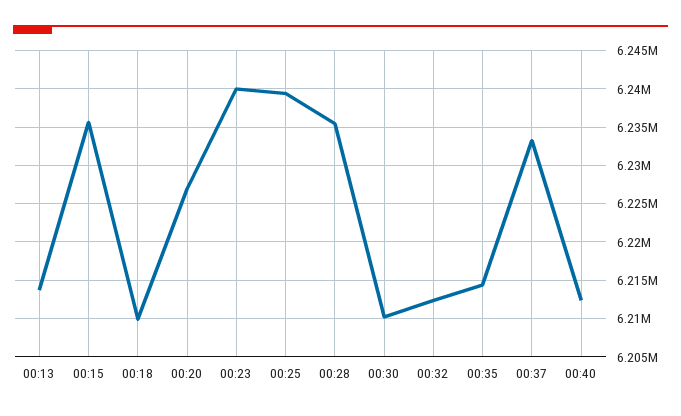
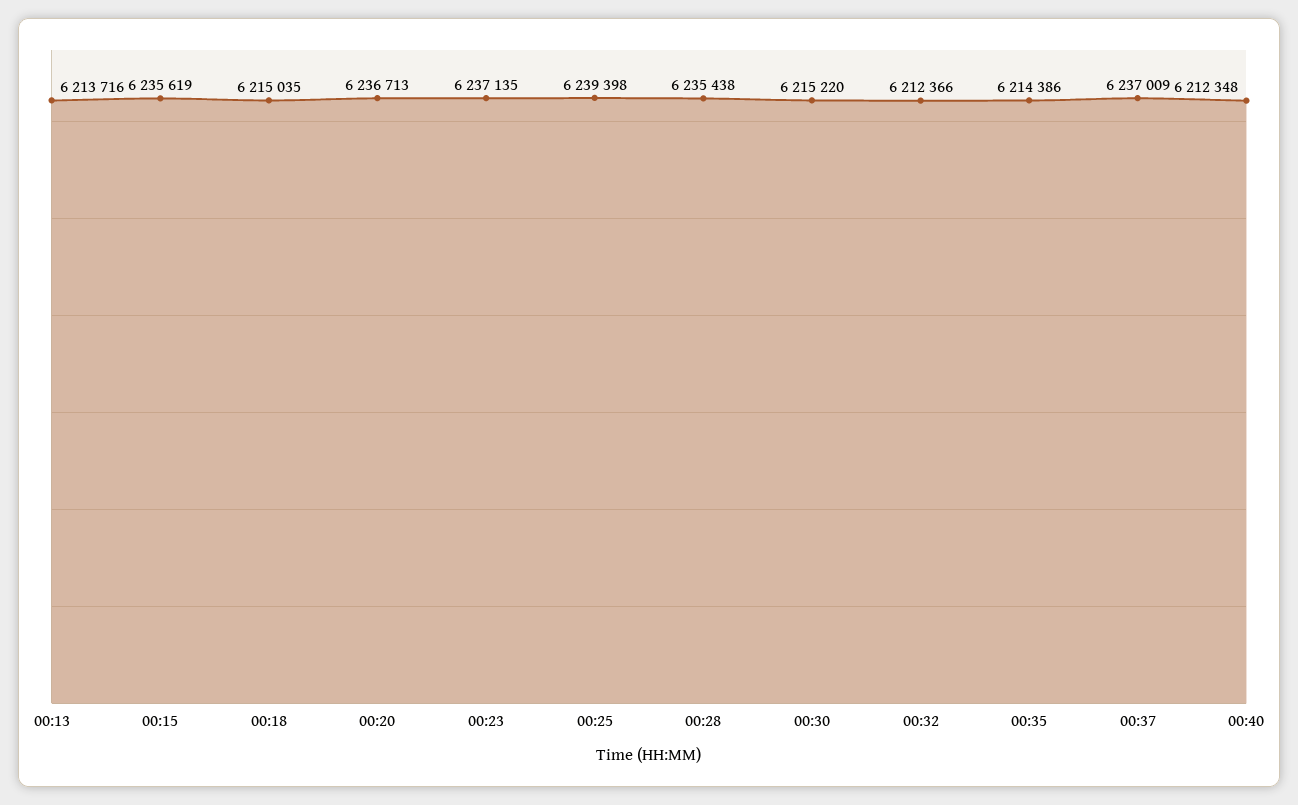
00:18: 6210000 -> 6215035
00:20: 6227000 -> 6236713
00:23: 6240000 -> 6237135
00:30: 6210000 -> 6215220
00:37: 6233000 -> 6237009

